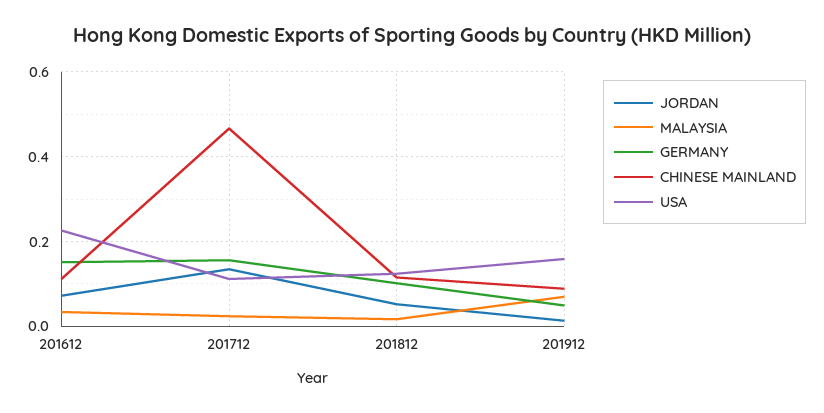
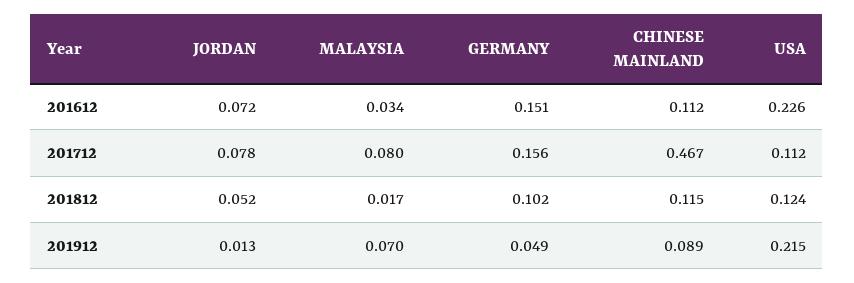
JORDAN, 201712: 0.14 -> 0.078
MALAYSIA, 201712: 0.02 -> 0.08
USA, 201912: 0.16 -> 0.215

